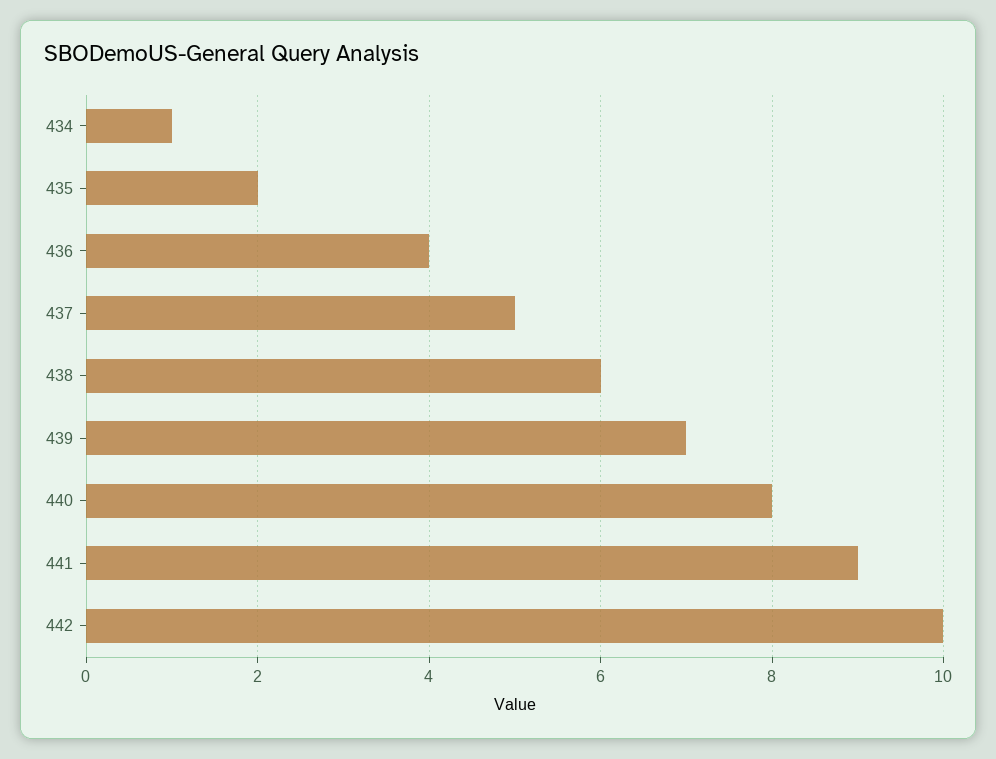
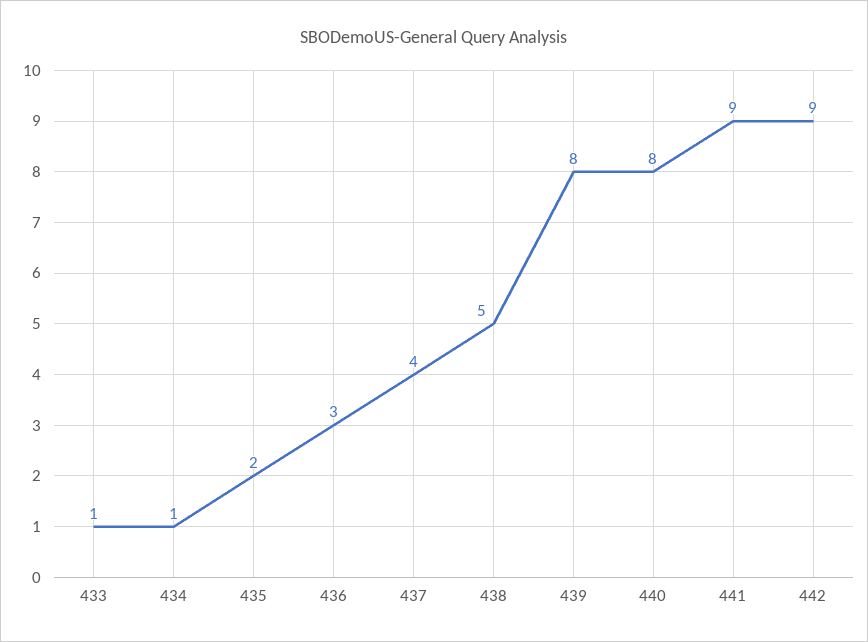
436: 4 -> 3
437: 5 -> 4
438: 6 -> 5
439: 7 -> 8
442: 10 -> 9
433: none -> 1

